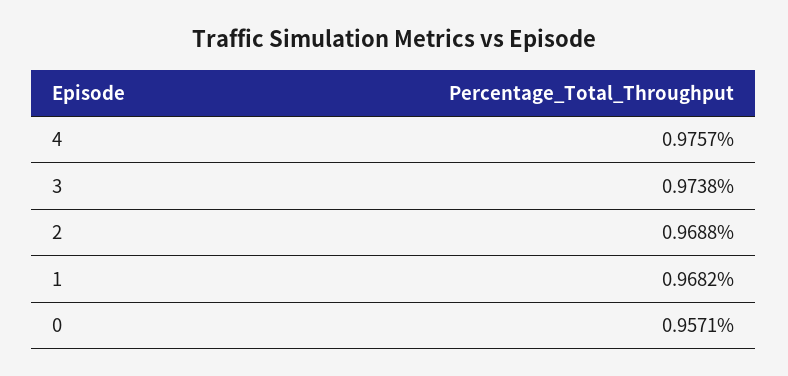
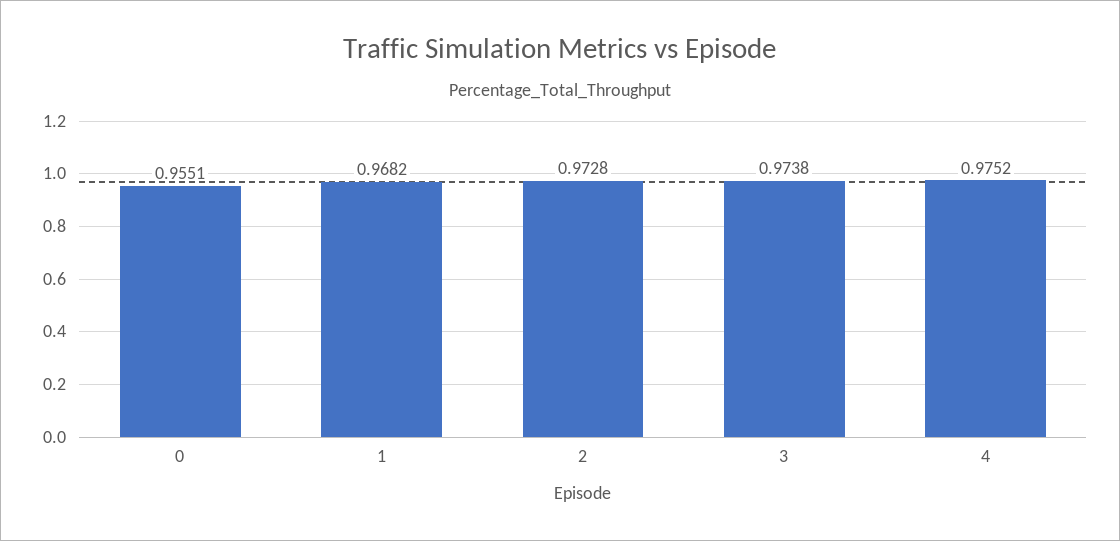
4: 0.9757 -> 0.9752
2: 0.9688 -> 0.9728
0: 0.9571 -> 0.9551

